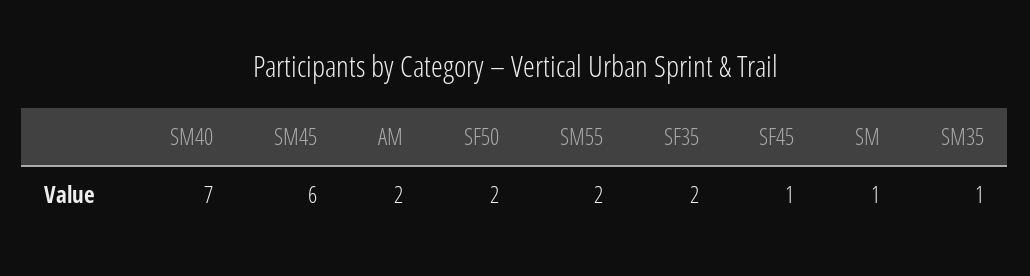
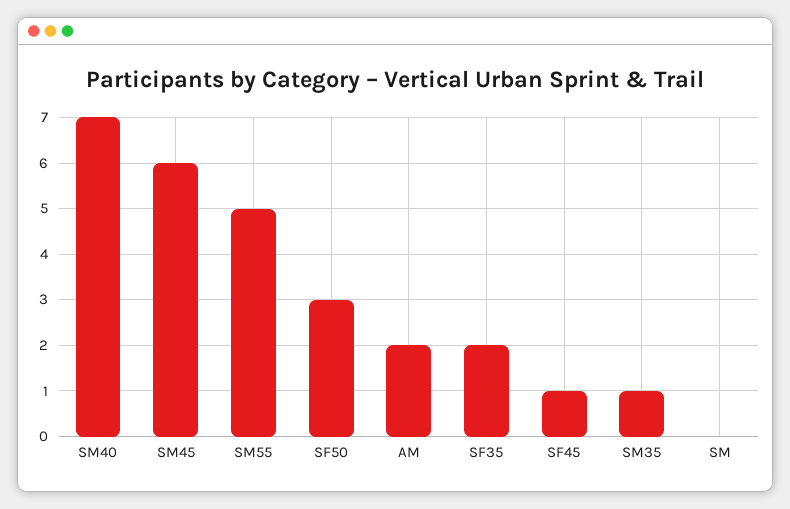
SF50: 2 -> 3
SM55: 2 -> 5
SM: 1 -> 0

